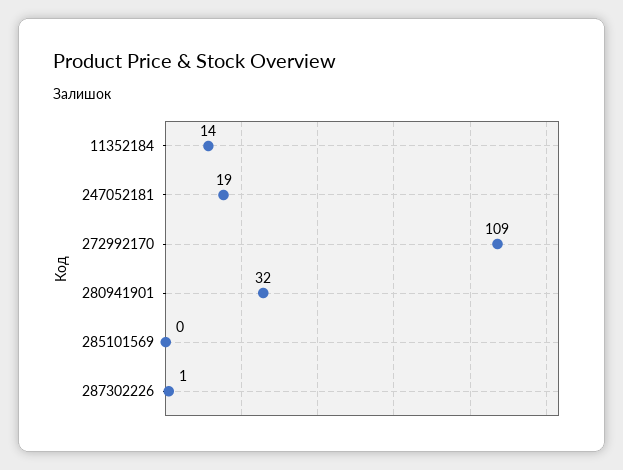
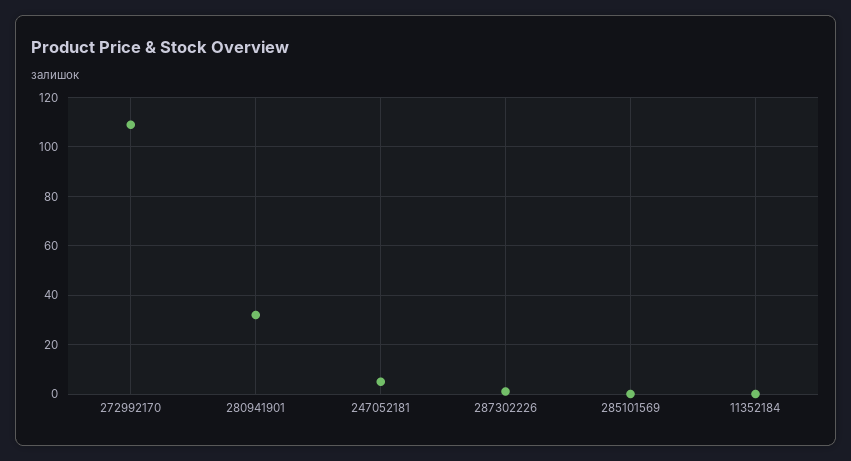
11352184: 14 -> 0
247052181: 19 -> 5

